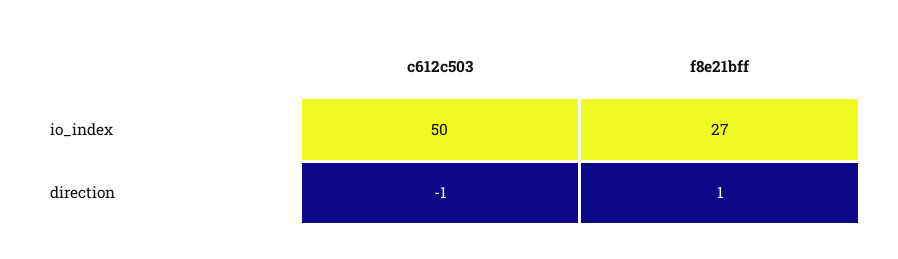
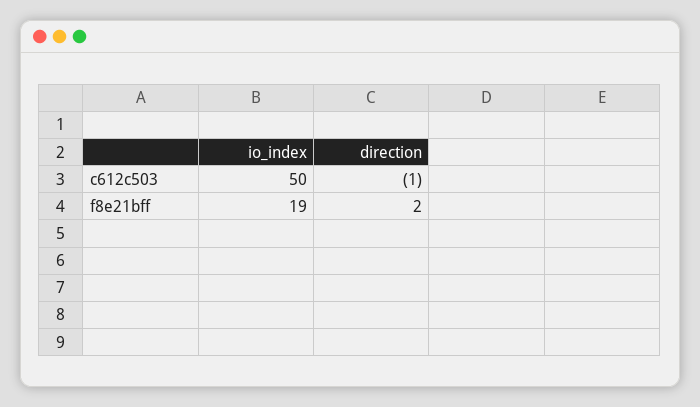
f8e21bff, io_index: 27 -> 19
f8e21bff, direction: 1 -> 2

